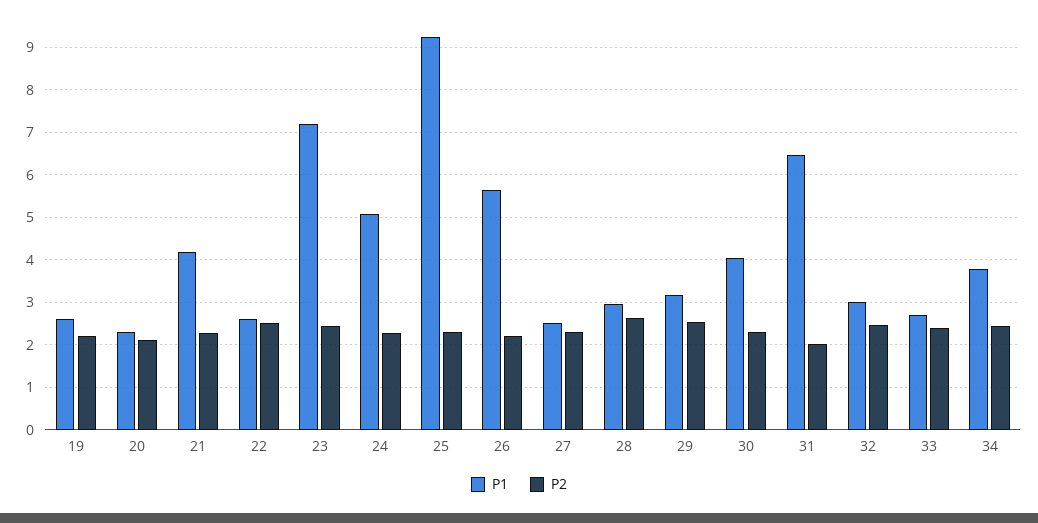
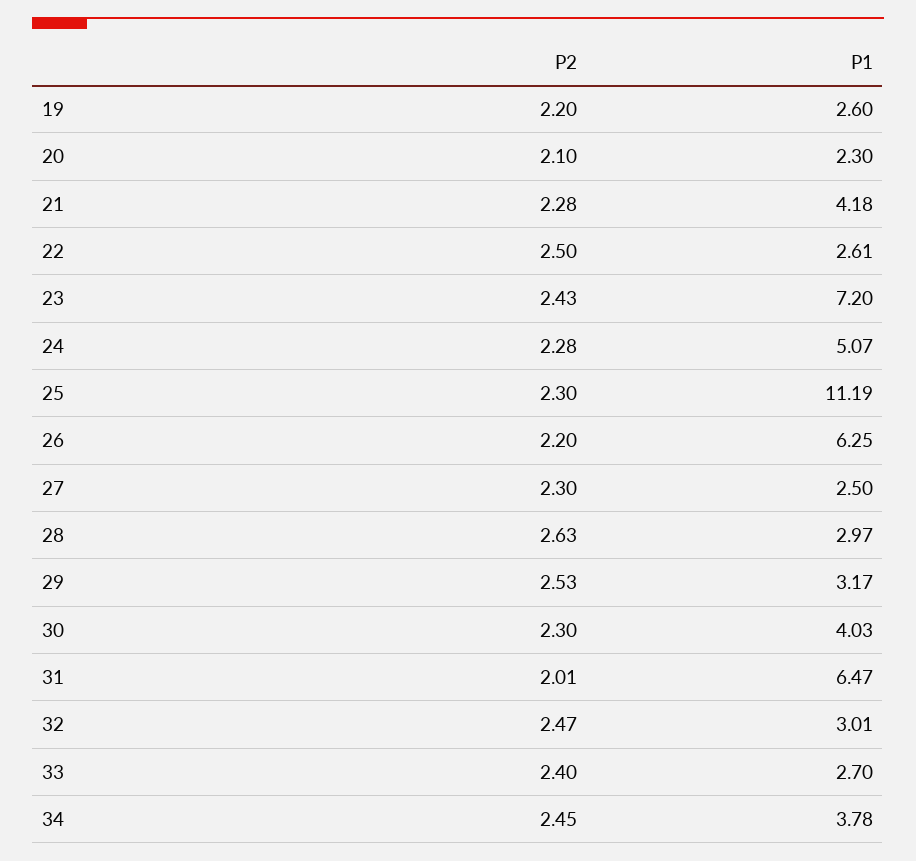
P1, 25: 9.2 -> 11.19
P1, 26: 5.6 -> 6.25

